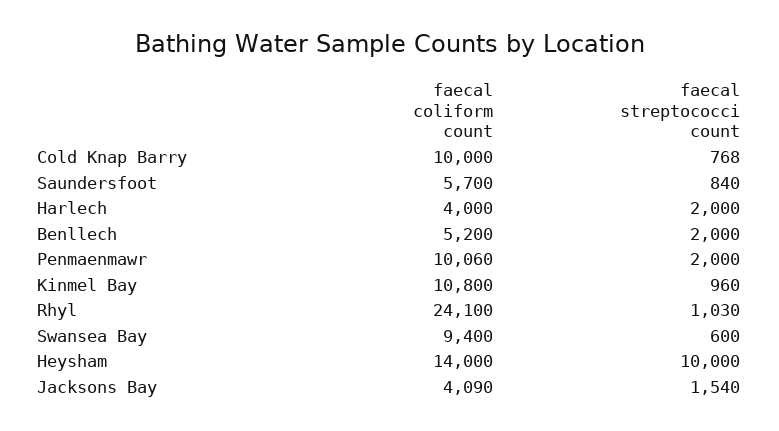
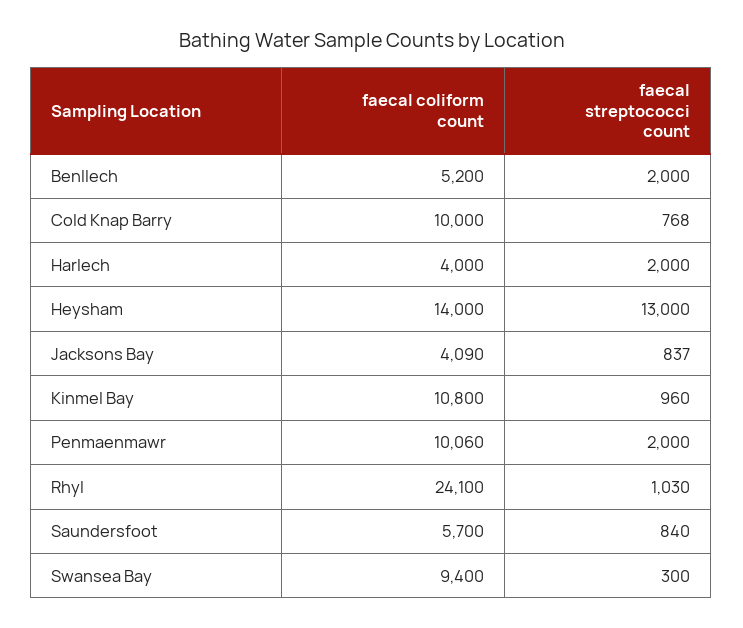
faecal streptococci count, Swansea Bay: 600 -> 300
faecal streptococci count, Heysham: 10000 -> 13000
faecal streptococci count, Jacksons Bay: 1540 -> 837

